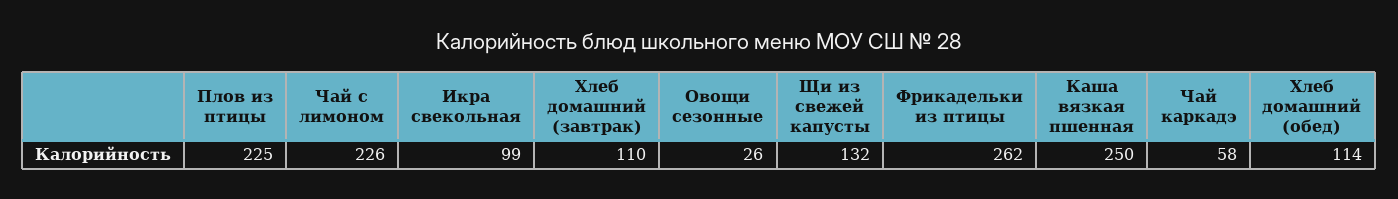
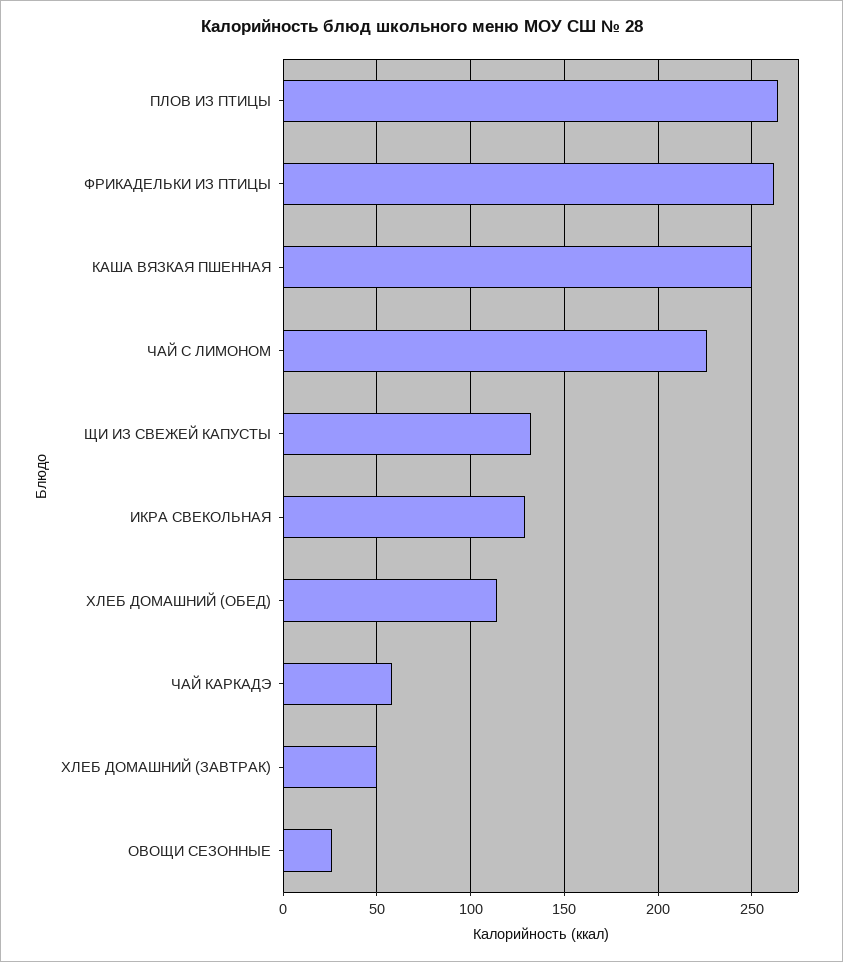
Плов из птицы: 225 -> 265
Икра свекольная: 99 -> 130
Хлеб домашний (завтрак): 110 -> 50

